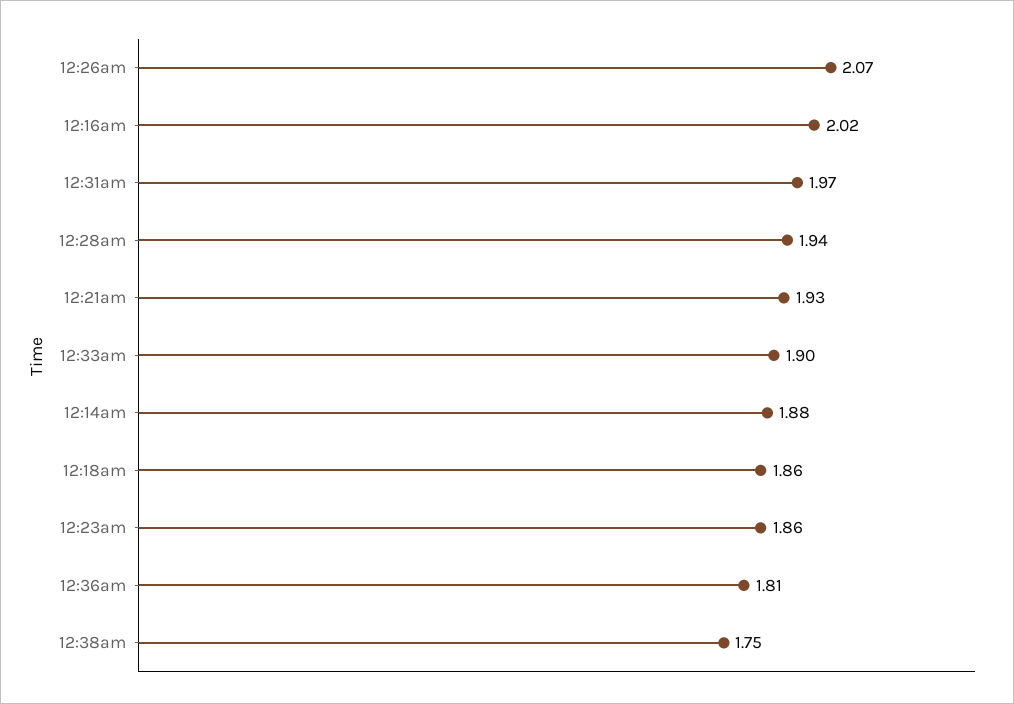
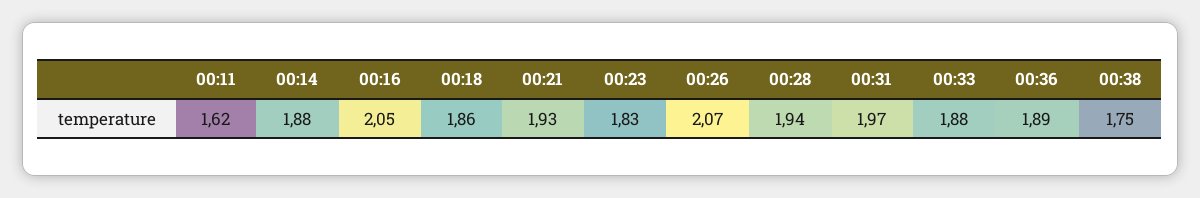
12:16am: 2.02 -> 2.05
12:33am: 1.9 -> 1.88
12:23am: 1.86 -> 1.83
12:36am: 1.81 -> 1.89
00:11: none -> 1.62

